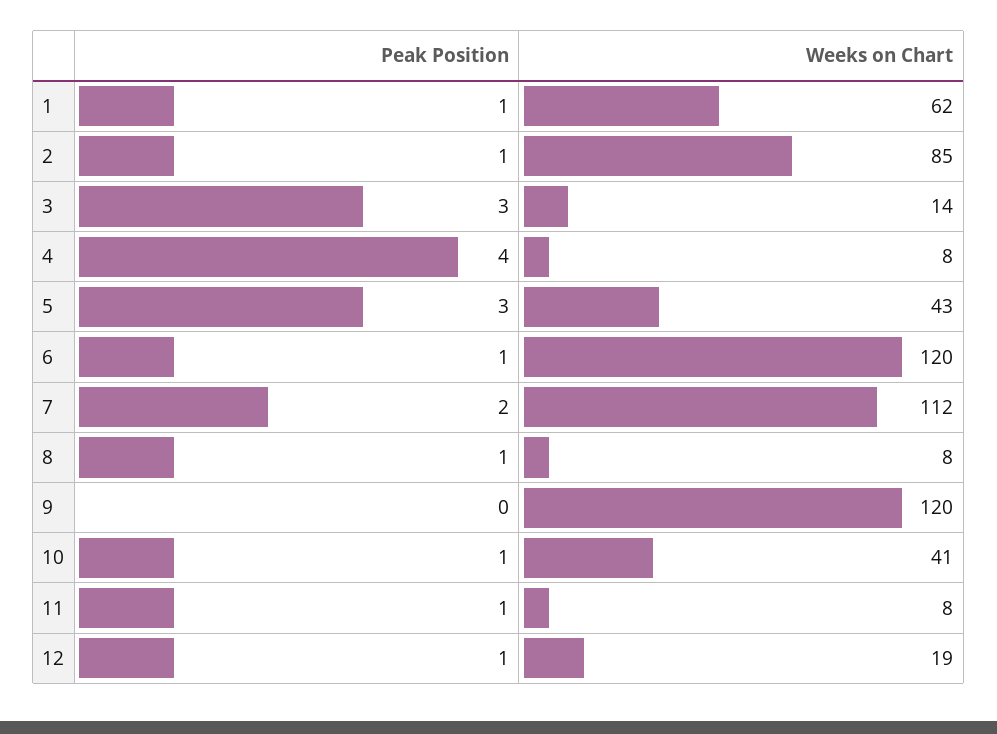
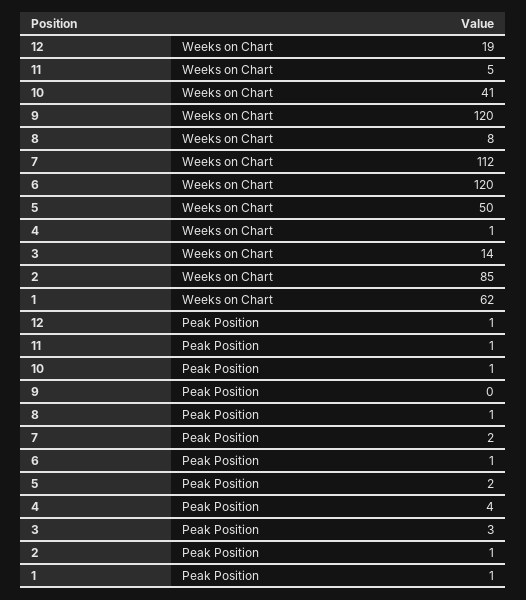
Weeks on Chart, 4: 8 -> 1
Peak Position, 5: 3 -> 2
Weeks on Chart, 5: 43 -> 50
Weeks on Chart, 11: 8 -> 5

